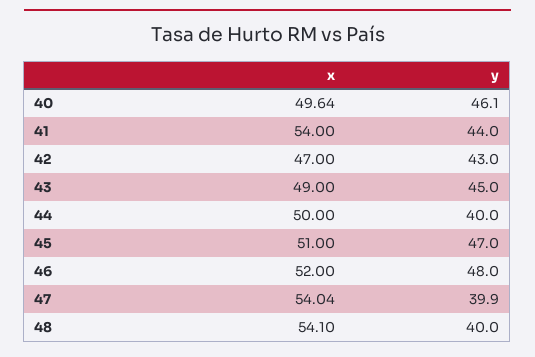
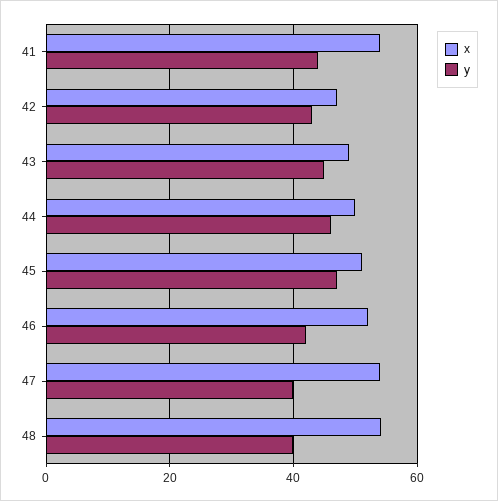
x, 40: 49.64 -> none
y, 40: 46.1 -> none
y, 44: 40 -> 46
y, 46: 48 -> 42

